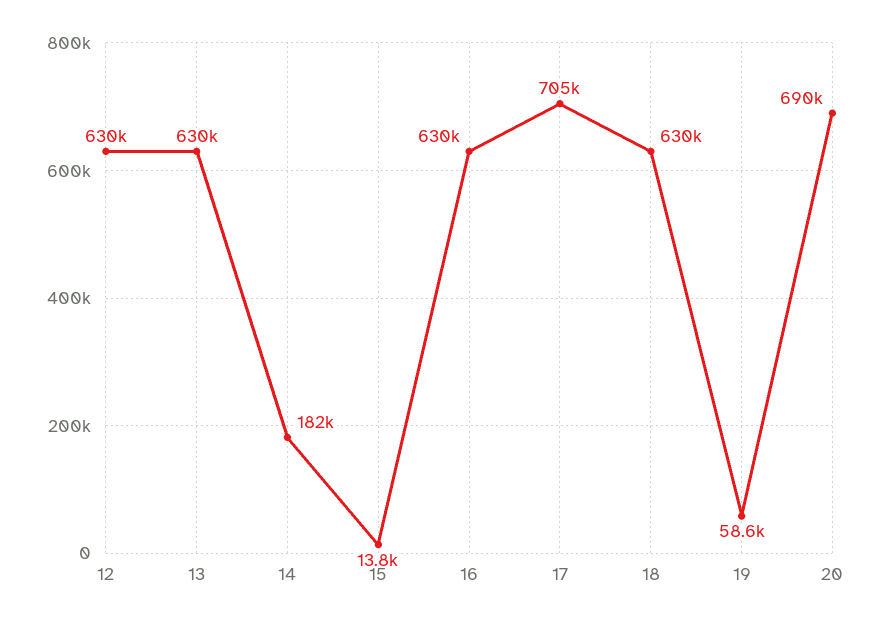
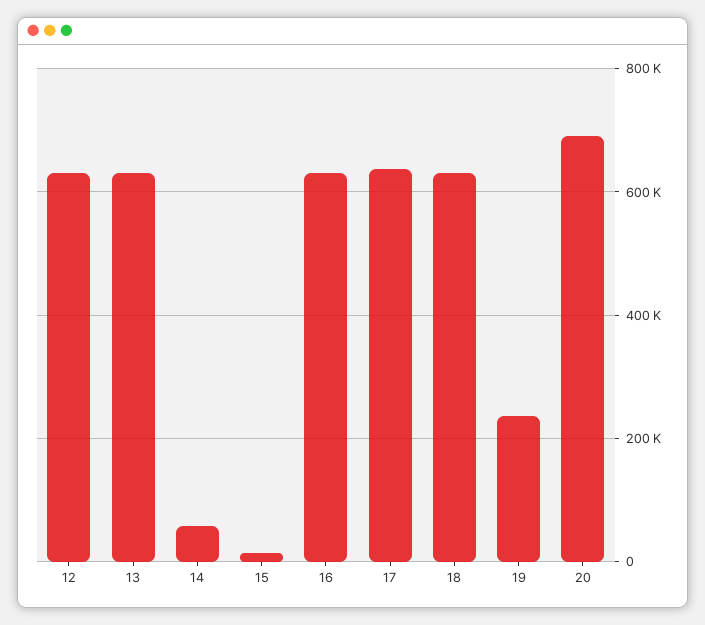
14: 182000 -> 60000
17: 705000 -> 640000
19: 58600 -> 240000

